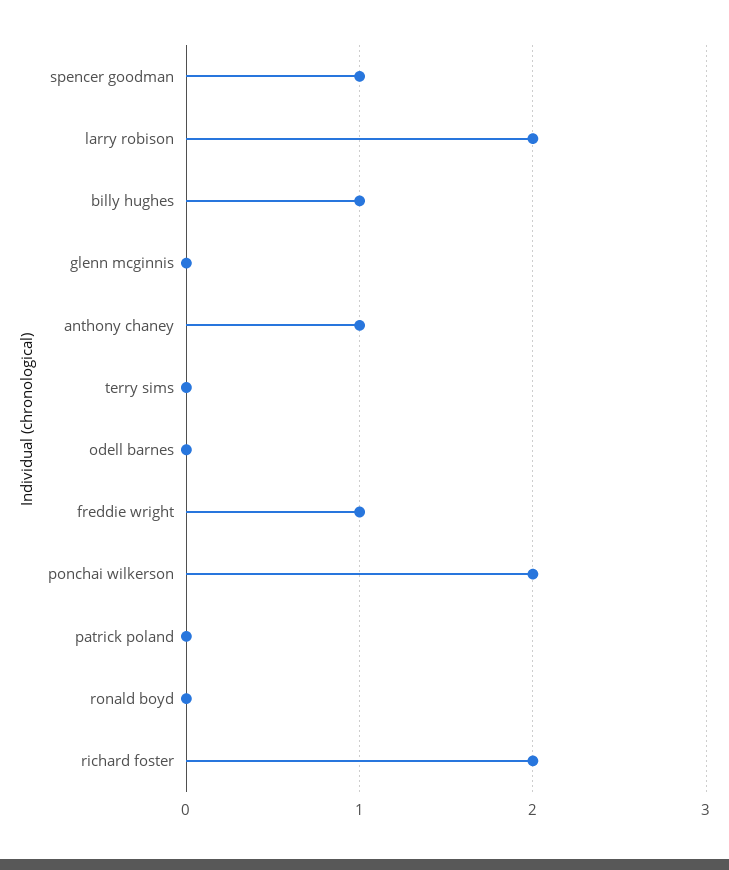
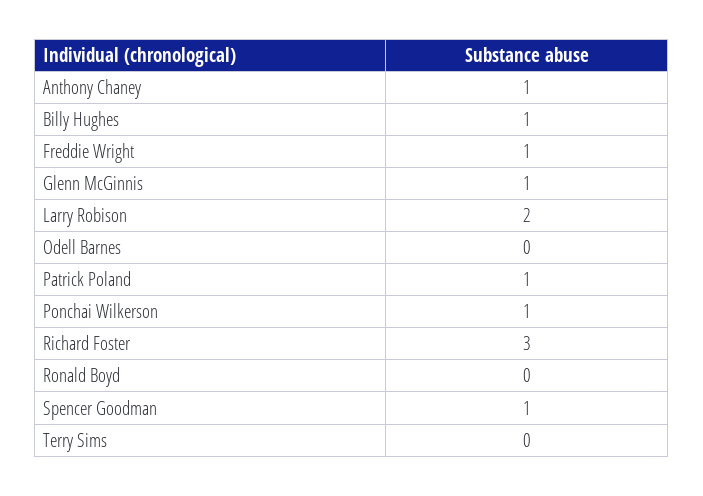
glenn mcginnis: 0 -> 1
ponchai wilkerson: 2 -> 1
patrick poland: 0 -> 1
richard foster: 2 -> 3

